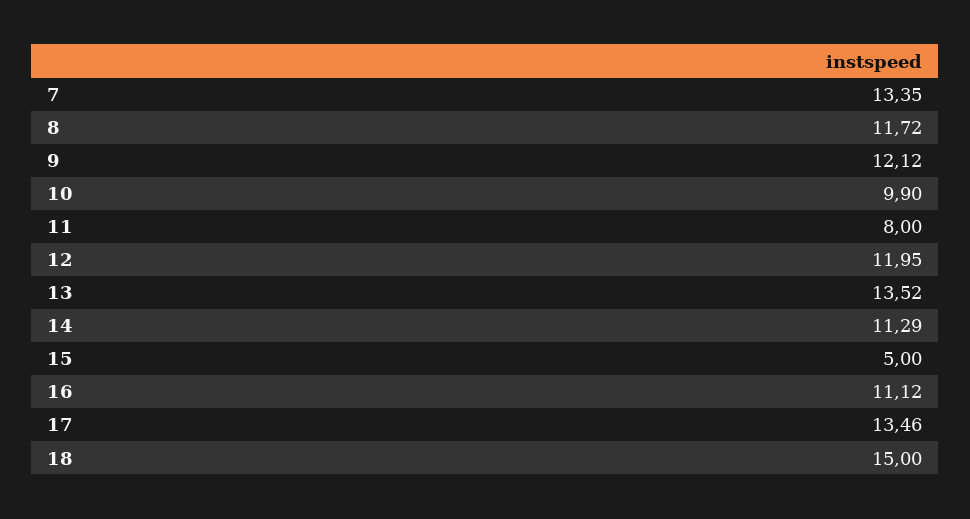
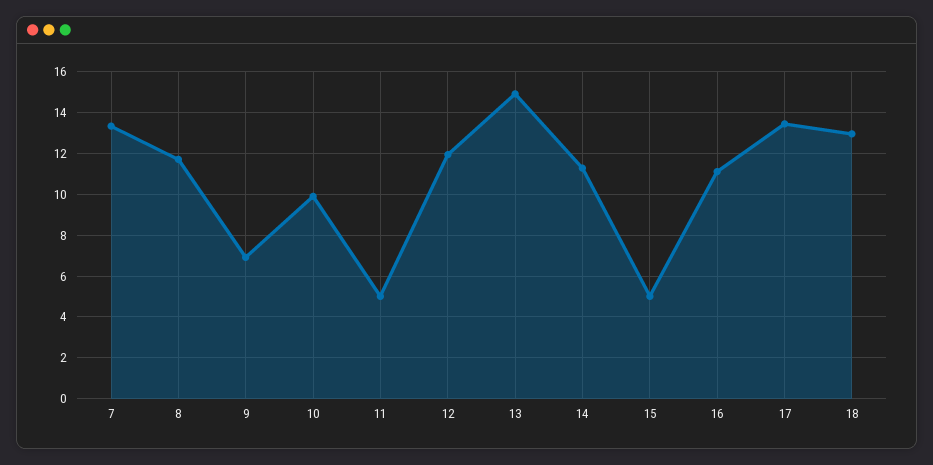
9: 12.12 -> 7
11: 8 -> 5
13: 13.52 -> 15
18: 15 -> 13

